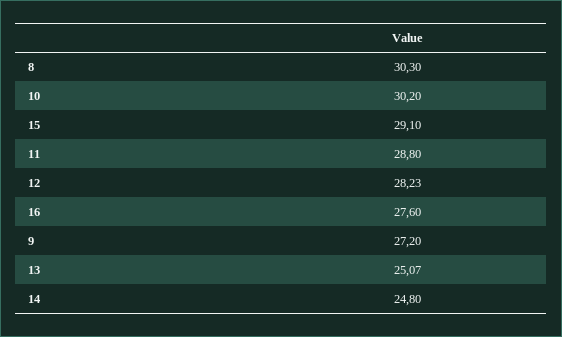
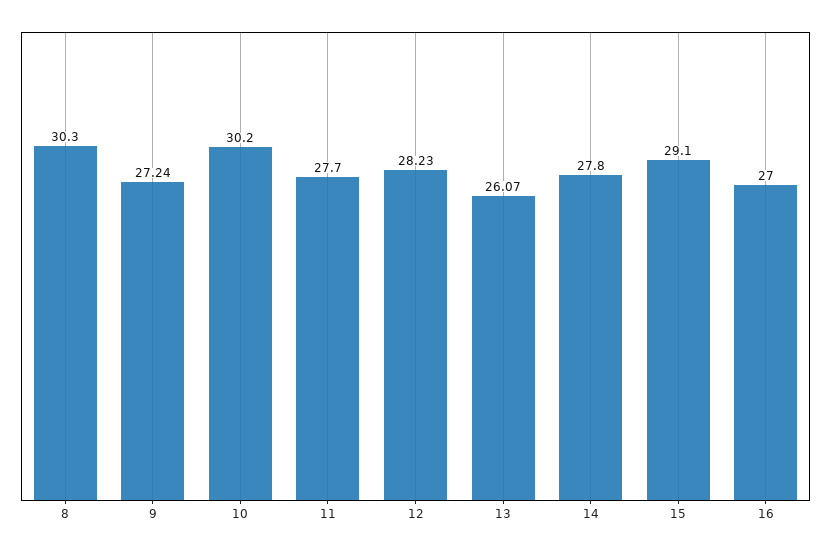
11: 28.8 -> 27.7
16: 27.6 -> 27
9: 27.2 -> 27.24
13: 25.07 -> 26.07
14: 24.8 -> 27.8

